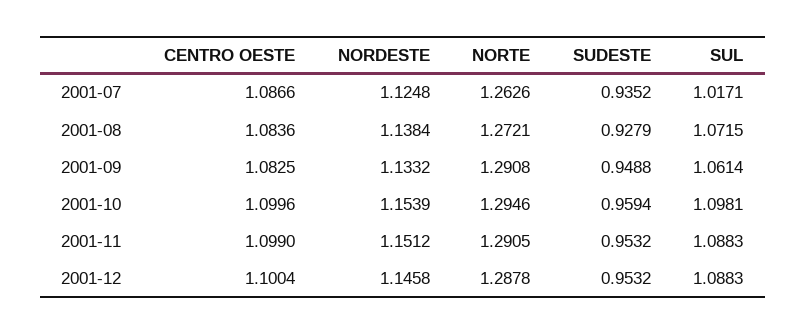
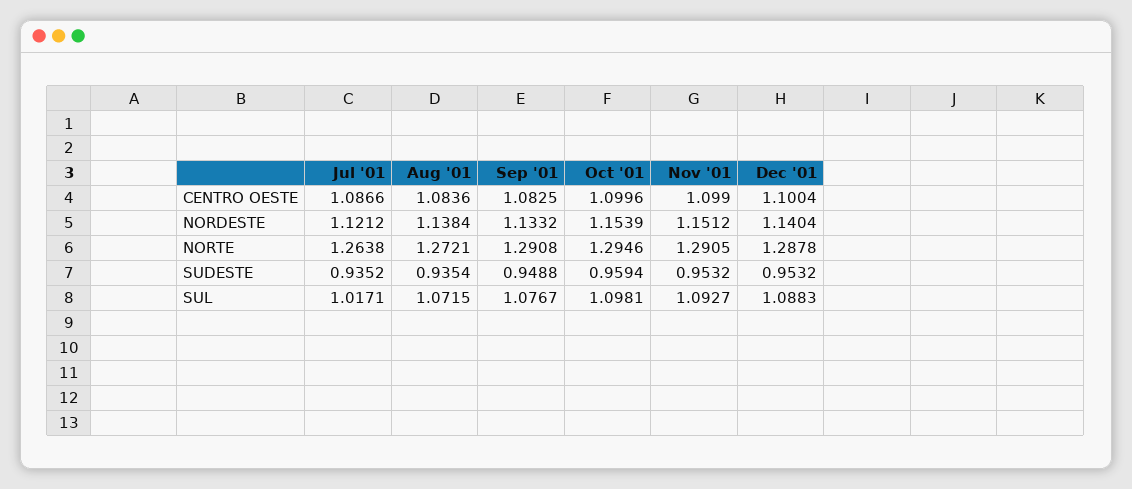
NORDESTE, 2001-07: 1.1248 -> 1.1212
NORTE, 2001-07: 1.2626 -> 1.2638
SUDESTE, 2001-08: 0.9279 -> 0.9354
SUL, 2001-09: 1.0614 -> 1.0767
SUL, 2001-11: 1.0883 -> 1.0927
NORDESTE, 2001-12: 1.1458 -> 1.1404

